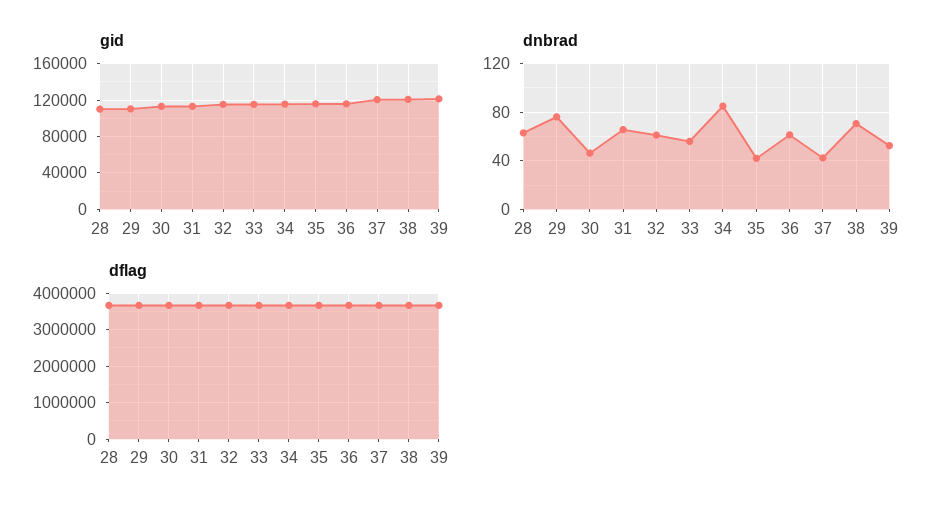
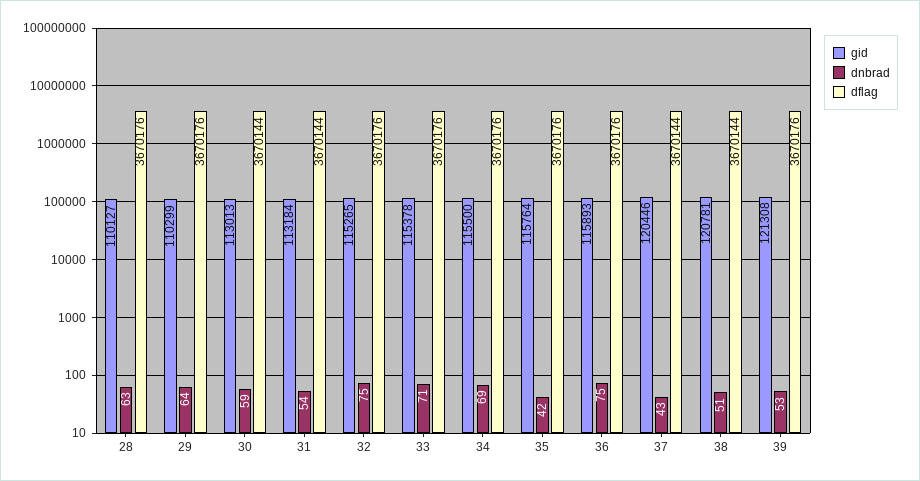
dnbrad, 29: 75 -> 64
dnbrad, 30: 45 -> 59
dnbrad, 31: 65 -> 54
dnbrad, 32: 60 -> 75
dnbrad, 33: 55 -> 71
dnbrad, 34: 85 -> 69
dnbrad, 36: 60 -> 75
dnbrad, 38: 70 -> 51

